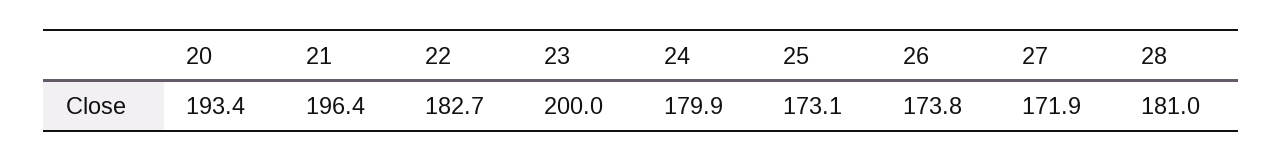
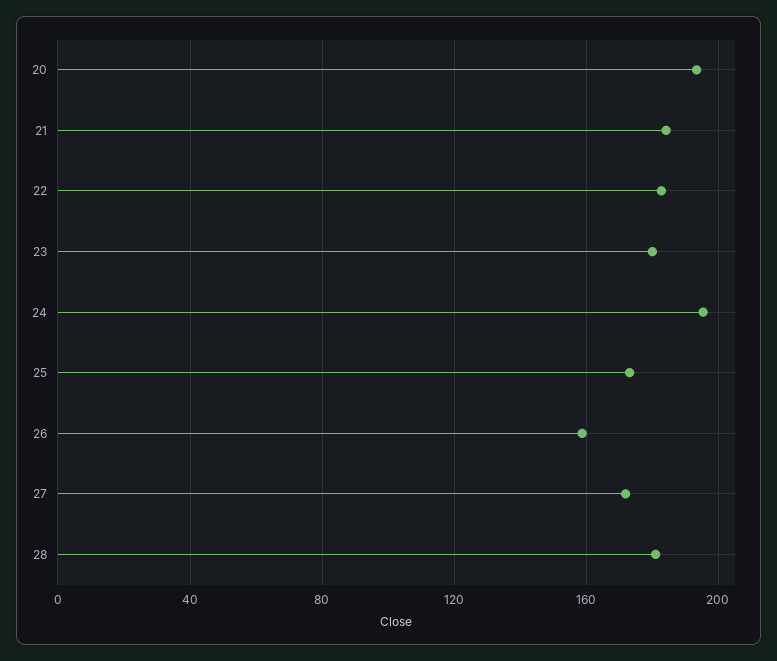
21: 196.4 -> 185
23: 200 -> 180
24: 179.9 -> 195
26: 173.8 -> 160

